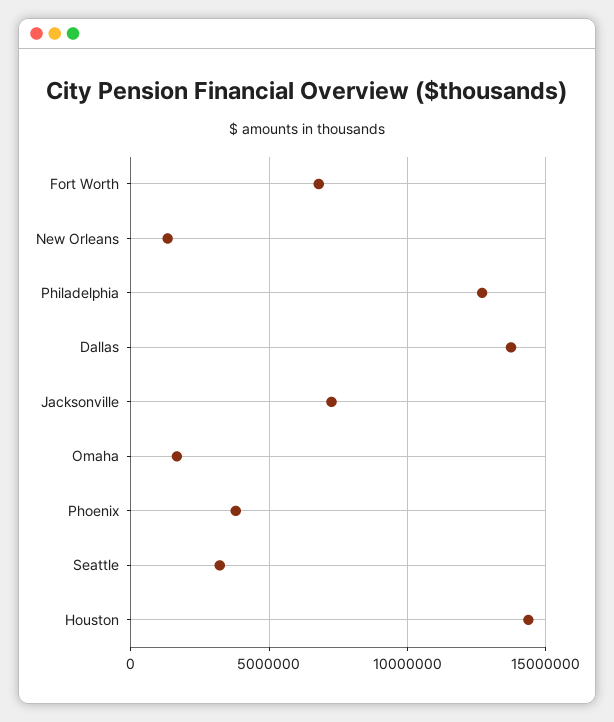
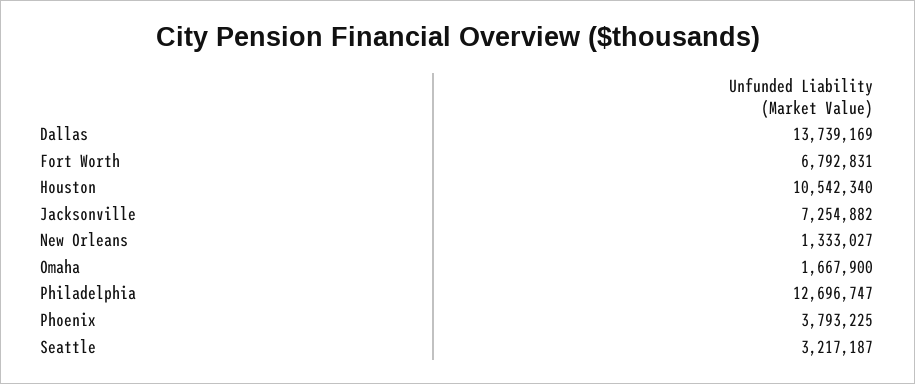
Houston: 14500000 -> 10542340

